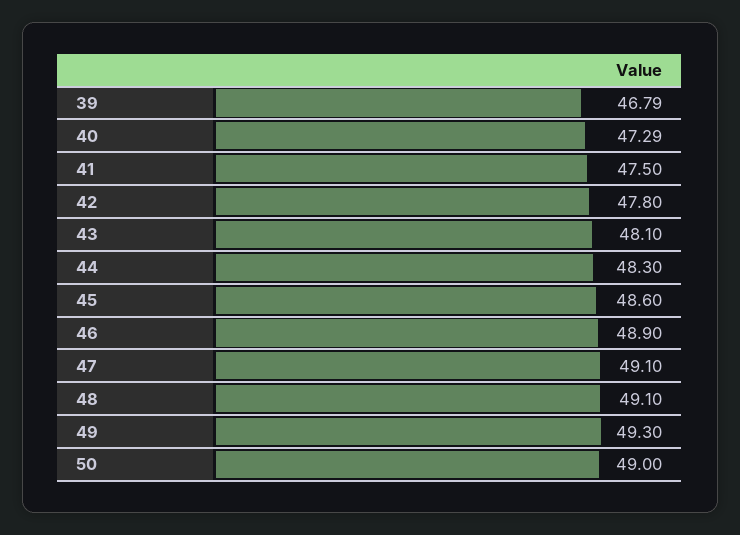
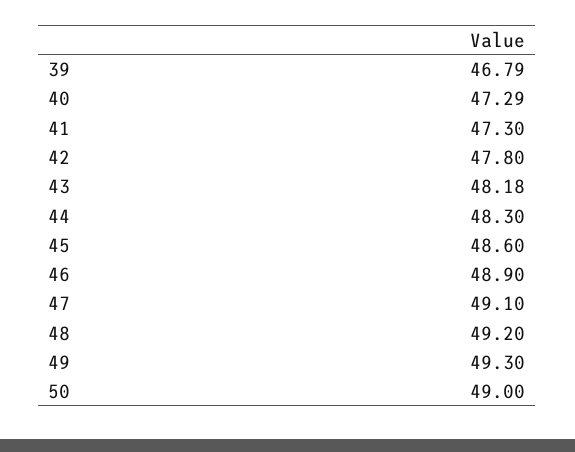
41: 47.5 -> 47.3
43: 48.1 -> 48.18
48: 49.1 -> 49.2

